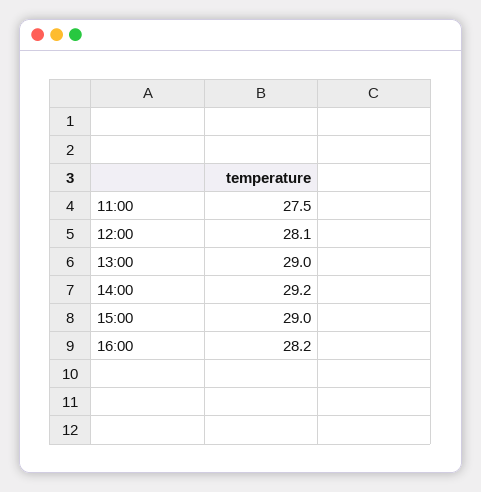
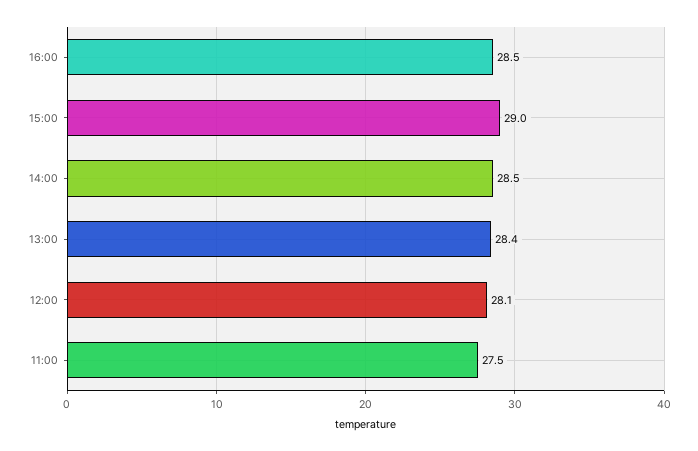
13:00: 29 -> 28.4
14:00: 29.2 -> 28.5
16:00: 28.2 -> 28.5

